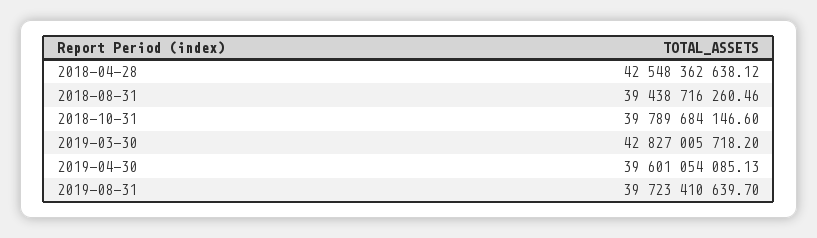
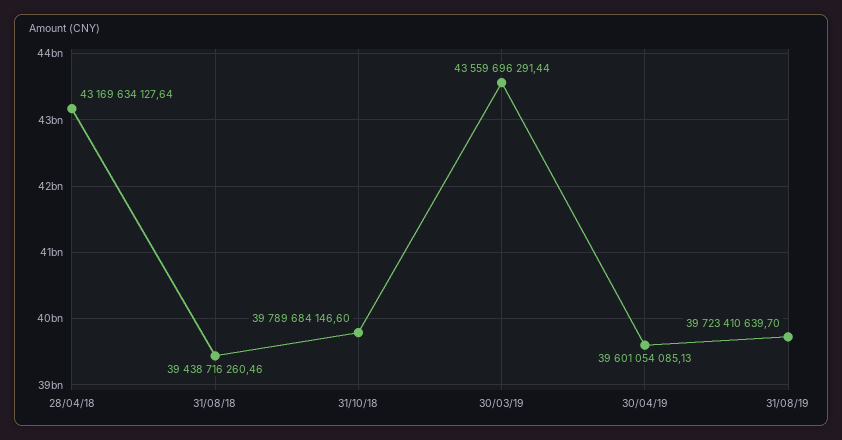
2018-04-28: 42548362638.12 -> 43169634127.64
2019-03-30: 42827005718.2 -> 43559696291.44

